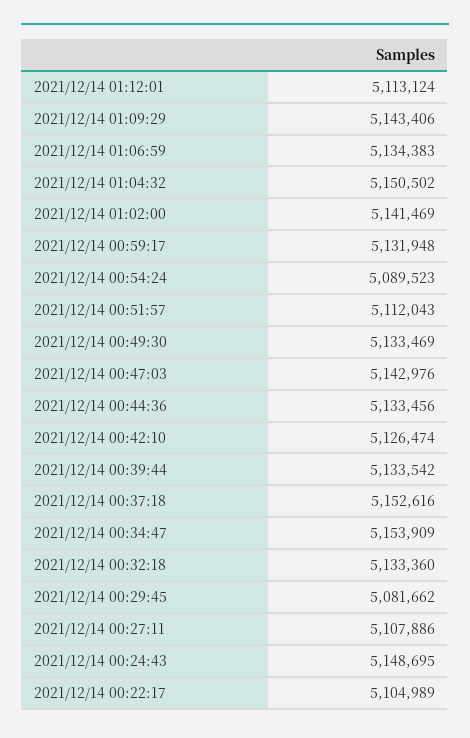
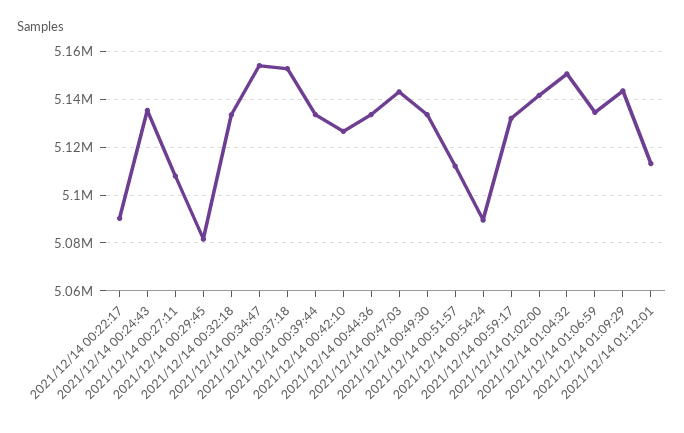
2021/12/14 00:24:43: 5148695 -> 5135000
2021/12/14 00:22:17: 5104989 -> 5090000

